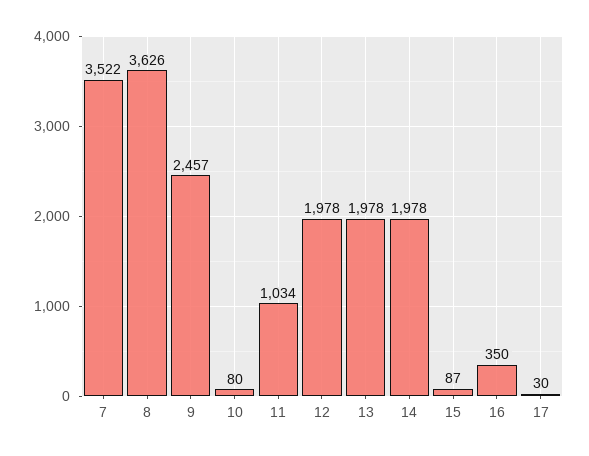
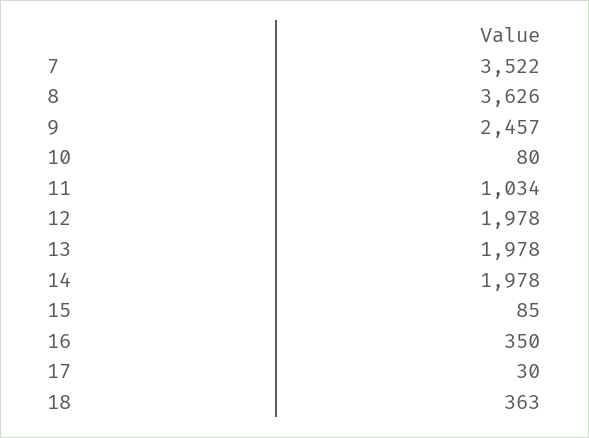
15: 87 -> 85
18: none -> 363

